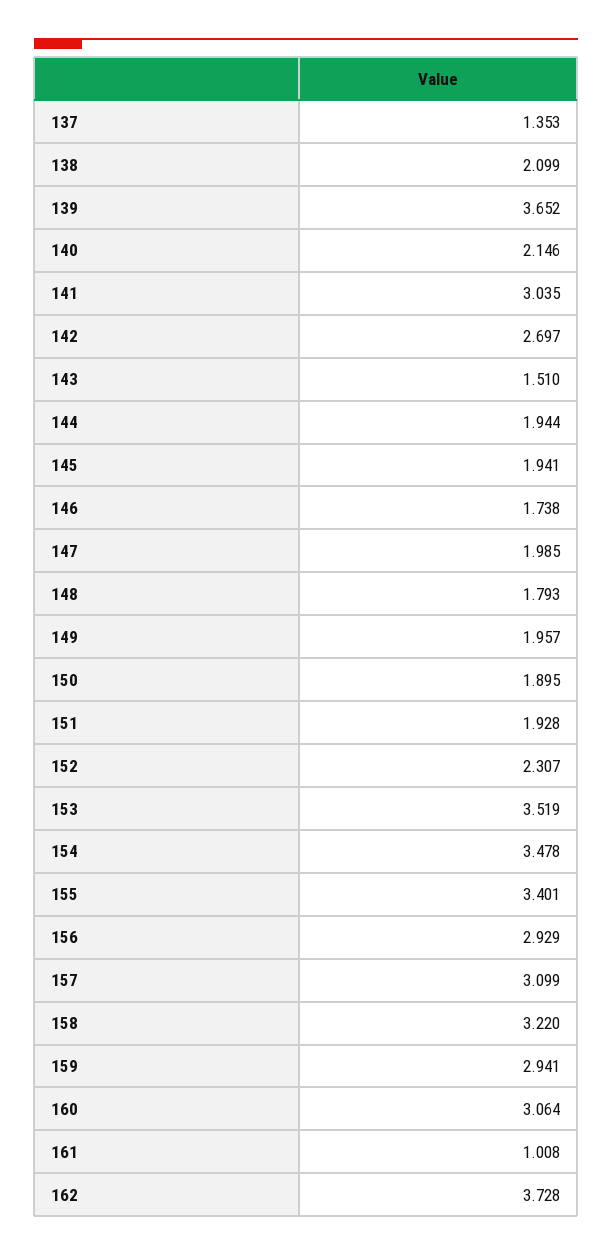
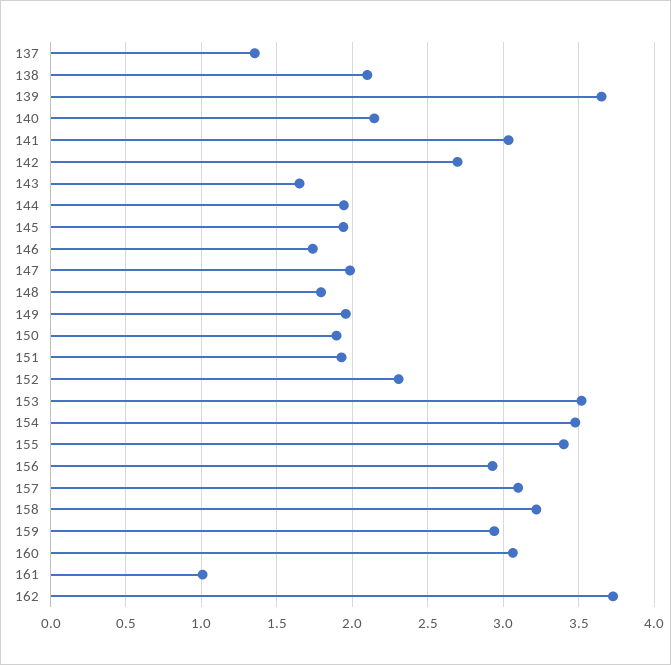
143: 1.51 -> 1.65

